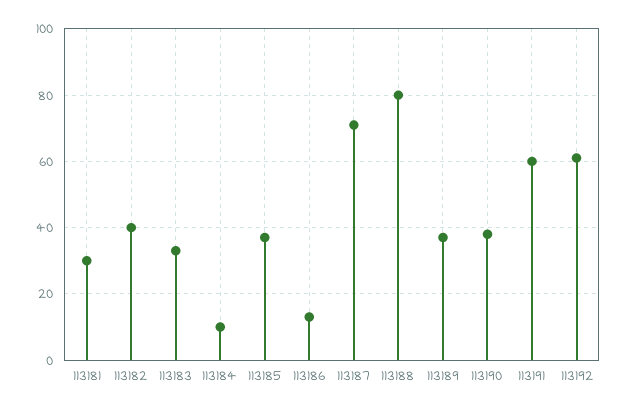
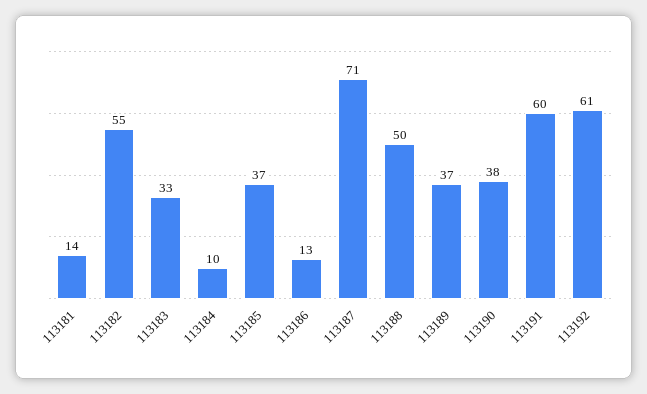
113181: 30 -> 14
113182: 40 -> 55
113188: 80 -> 50

